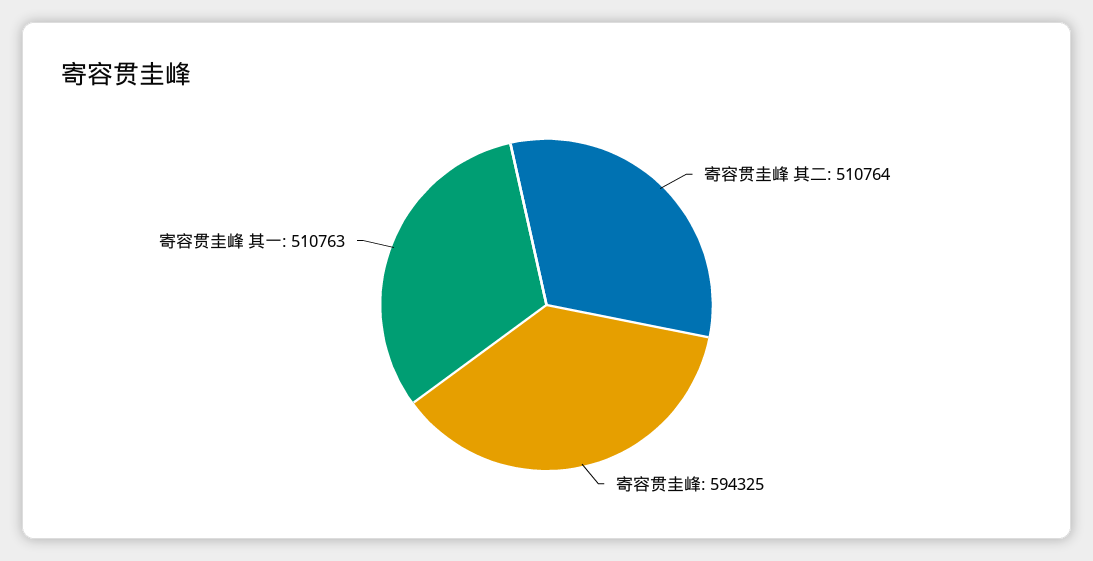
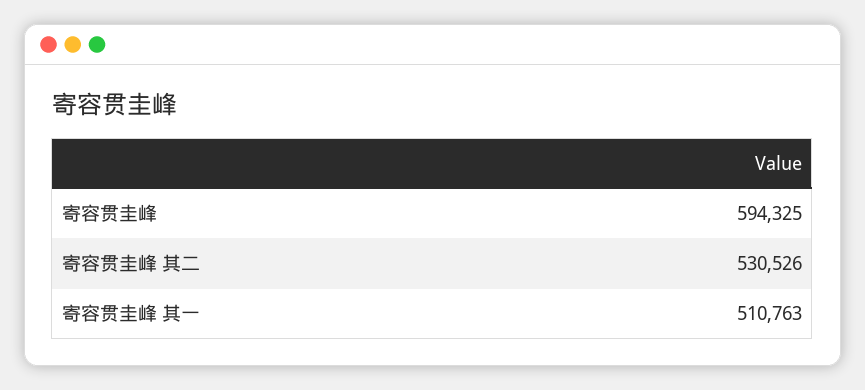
寄容贯圭峰 其二: 510764 -> 530526

